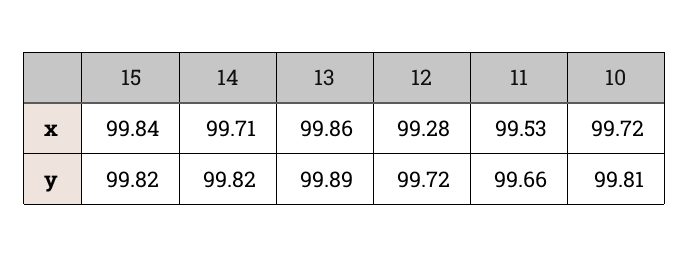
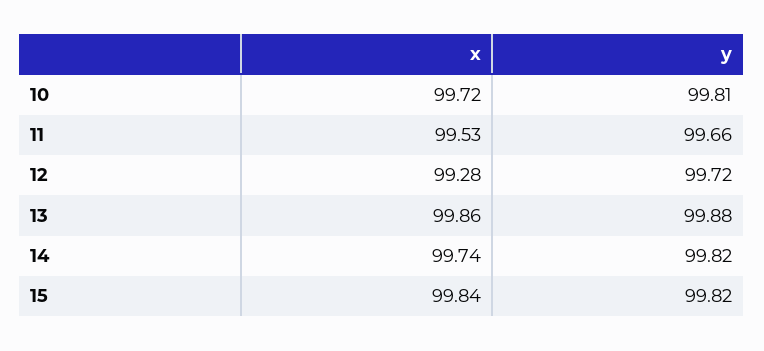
14, x: 99.71 -> 99.74
13, y: 99.89 -> 99.88

